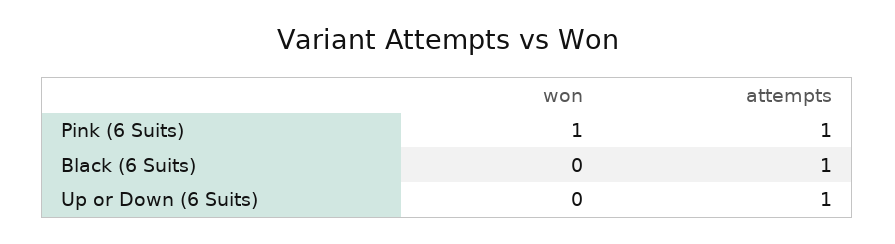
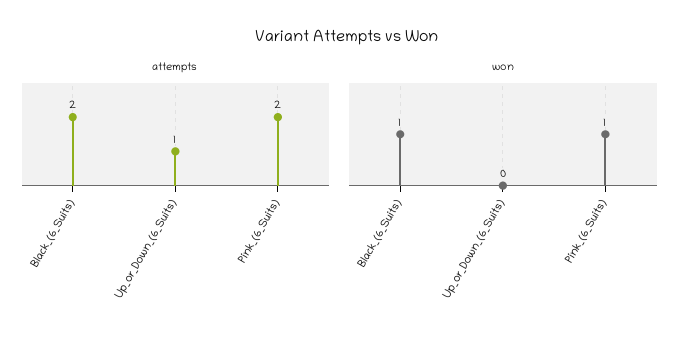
attempts, Pink (6 Suits): 1 -> 2
won, Black (6 Suits): 0 -> 1
attempts, Black (6 Suits): 1 -> 2

